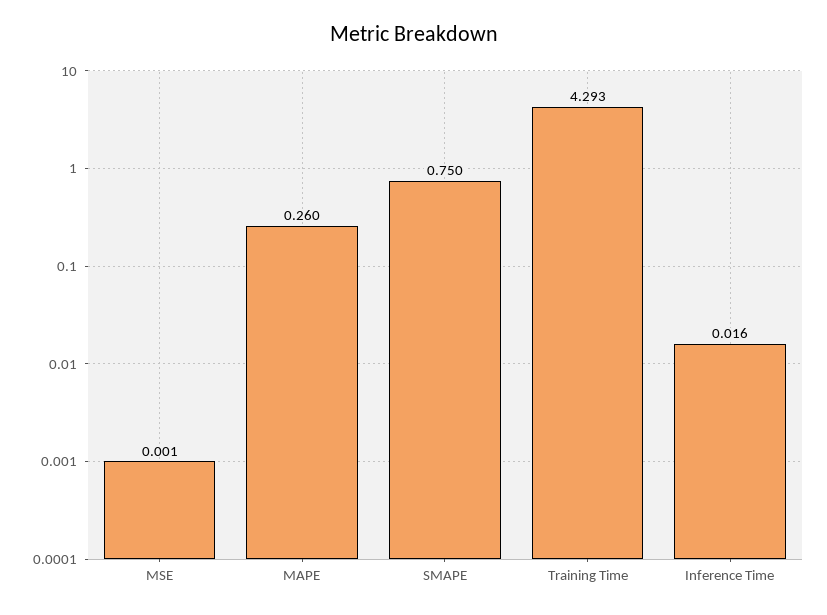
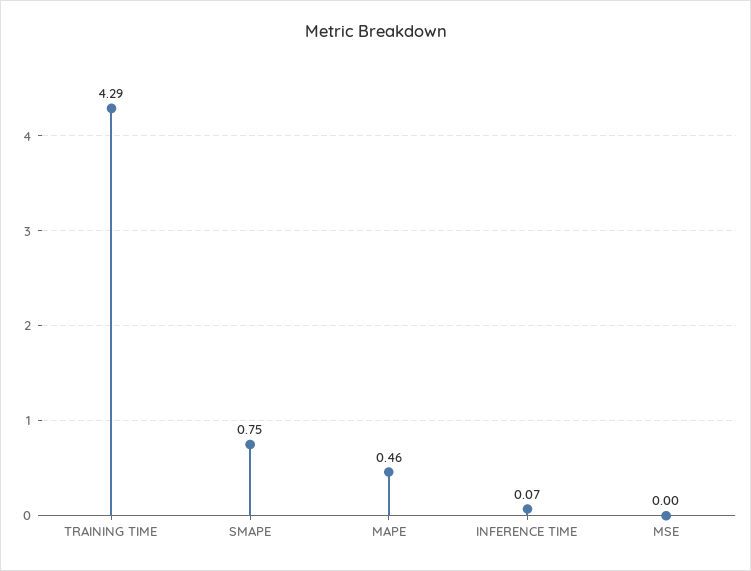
MAPE: 0.26 -> 0.46
Inference Time: 0.016 -> 0.07

